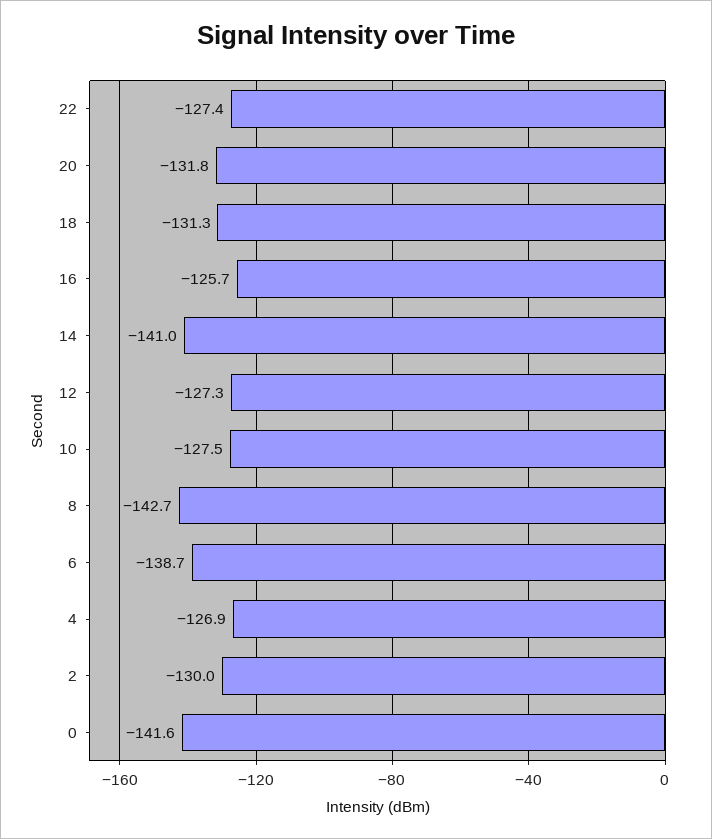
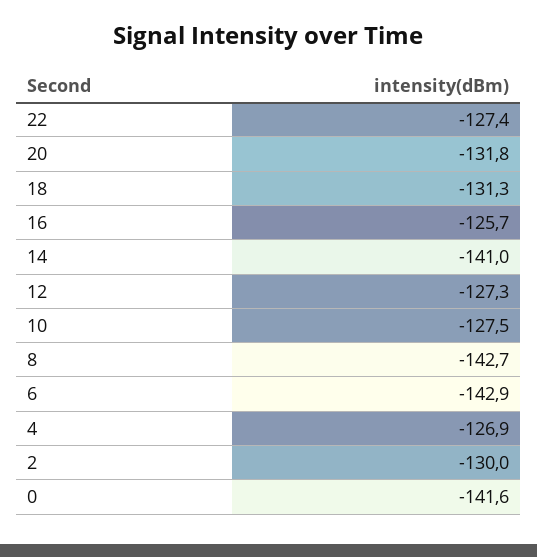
6: -138.7 -> -142.9

